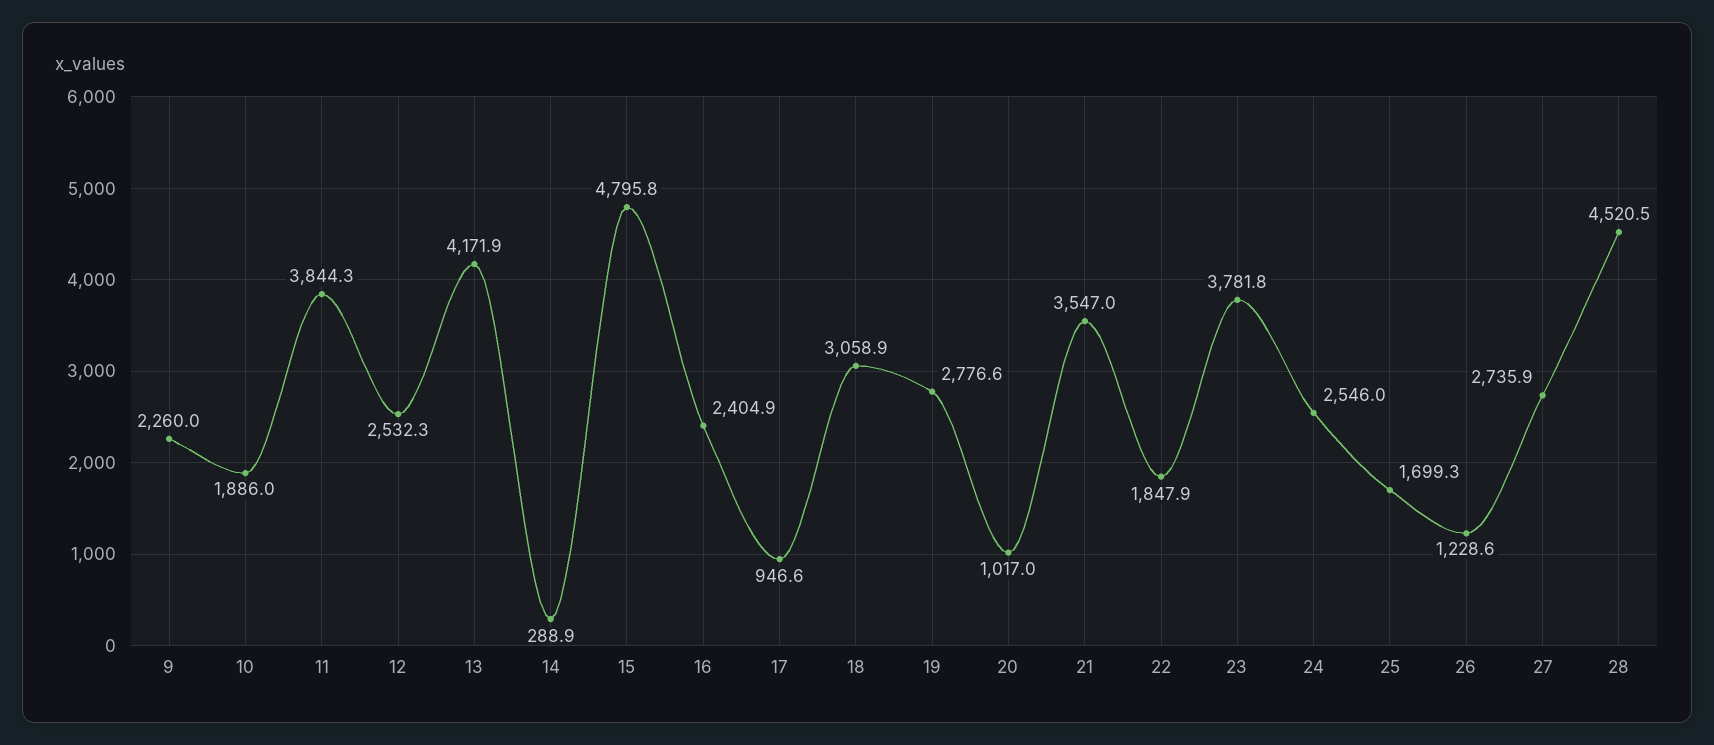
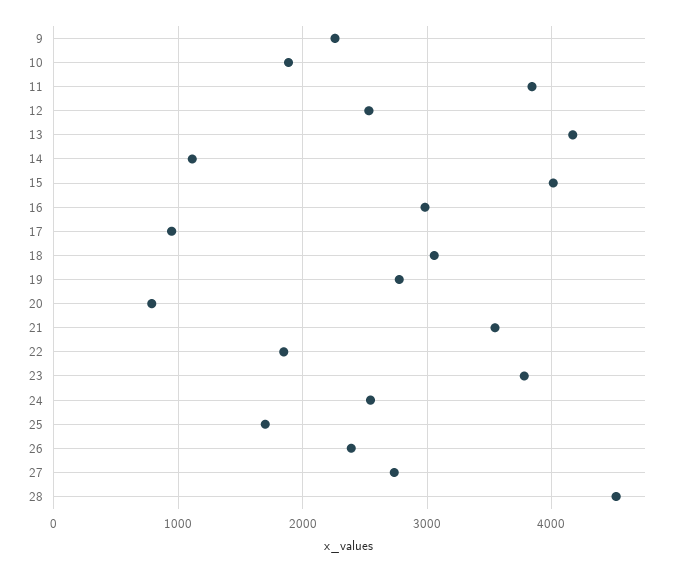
14: 288.9 -> 1100
15: 4795.8 -> 4000
16: 2404.9 -> 3000
20: 1017 -> 800
26: 1228.6 -> 2400

